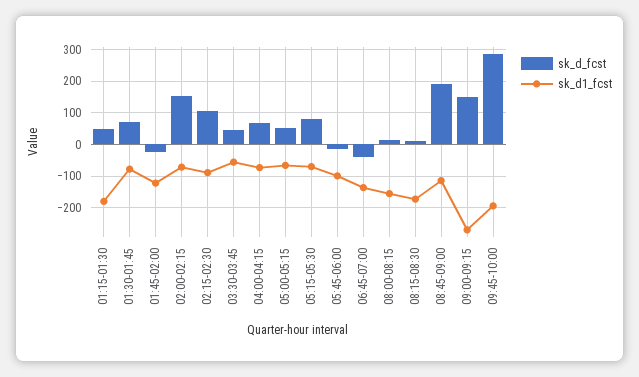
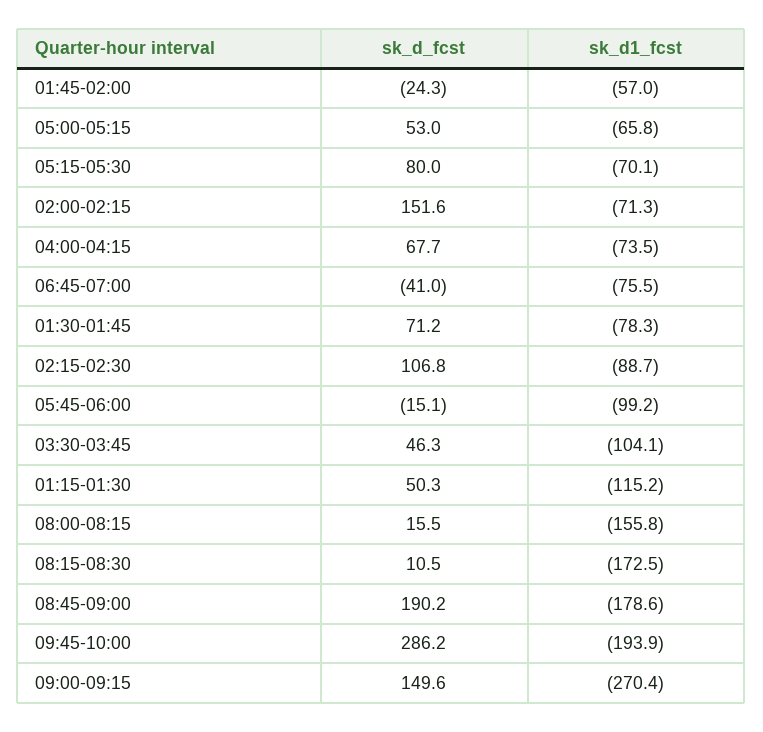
sk_d1_fcst, 01:15-01:30: -180 -> -115.2
sk_d1_fcst, 01:45-02:00: -120 -> -57
sk_d1_fcst, 03:30-03:45: -60 -> -104.1
sk_d1_fcst, 06:45-07:00: -140 -> -75.5
sk_d1_fcst, 08:45-09:00: -120 -> -178.6

